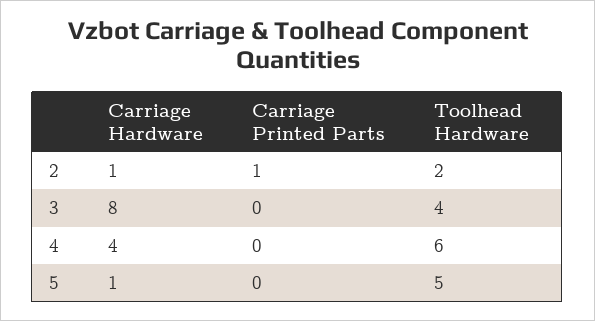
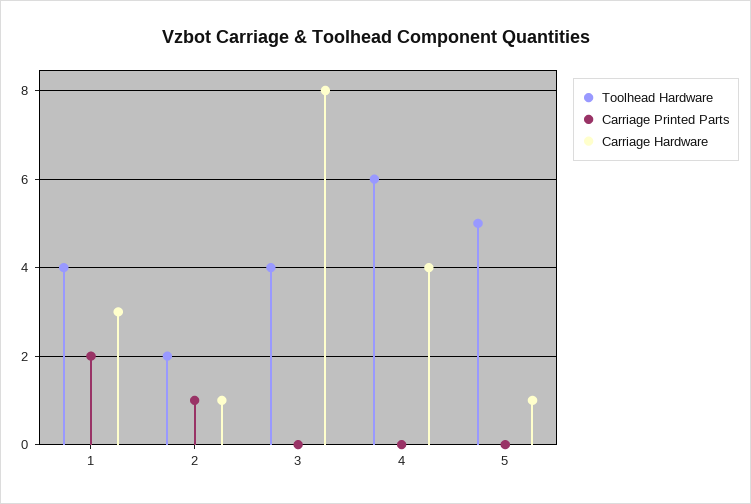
Toolhead Hardware, 1: none -> 4
Carriage Printed Parts, 1: none -> 2
Carriage Hardware, 1: none -> 3

